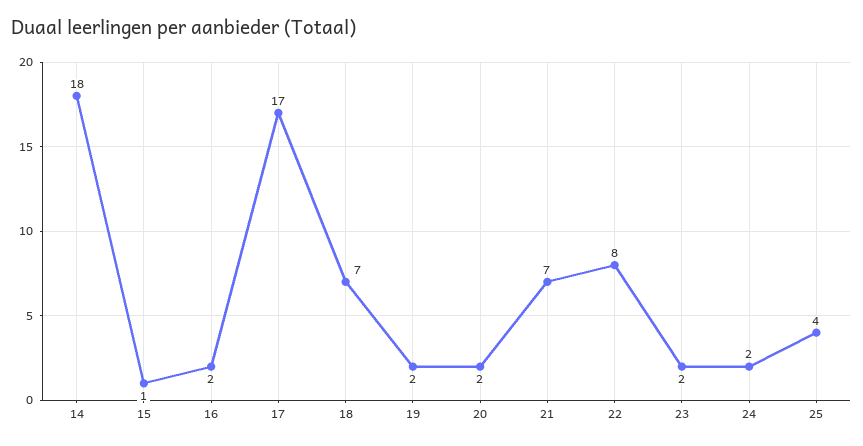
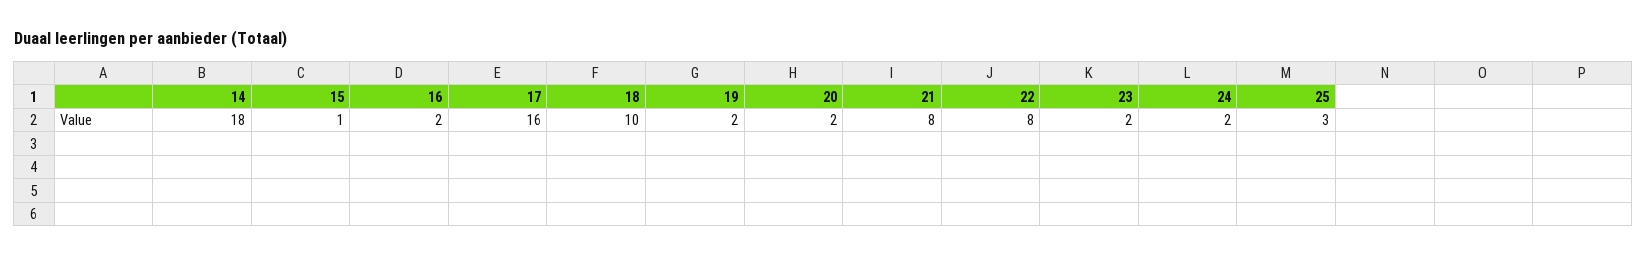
17: 17 -> 16
18: 7 -> 10
21: 7 -> 8
25: 4 -> 3

